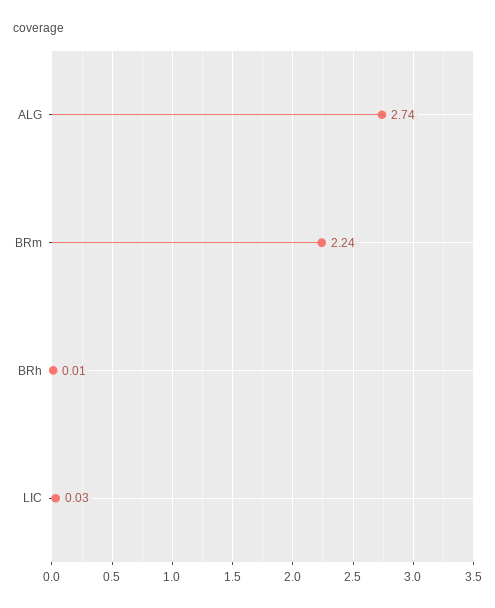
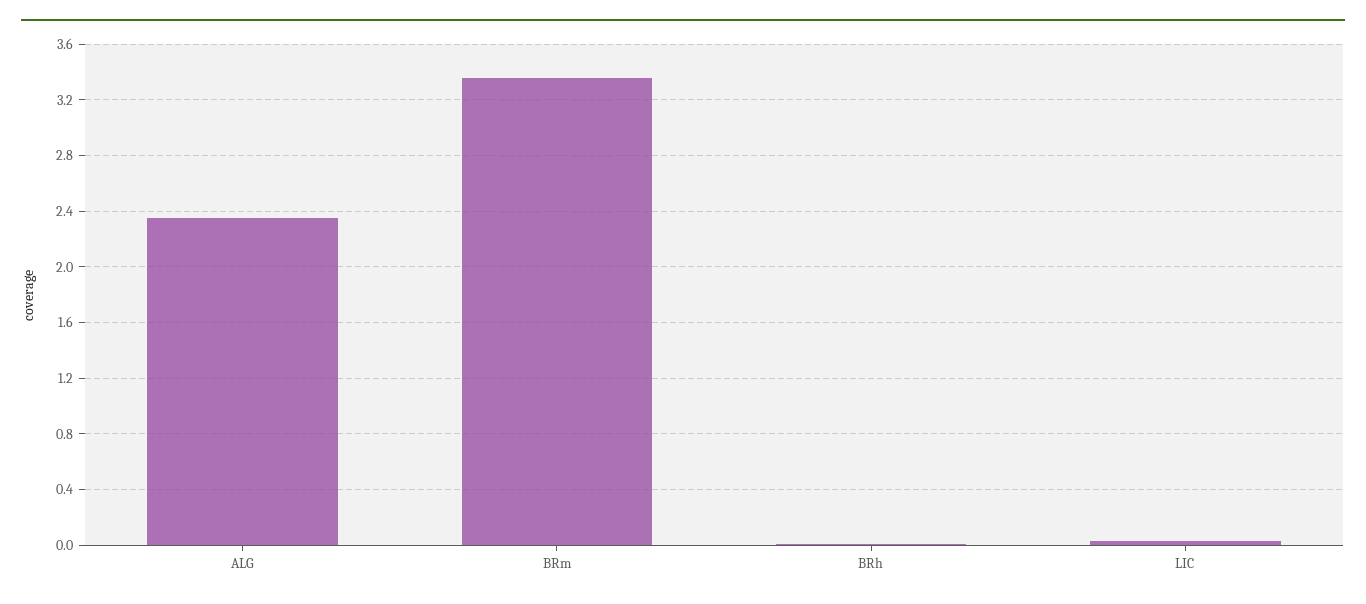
ALG: 2.74 -> 2.35
BRm: 2.24 -> 3.35

